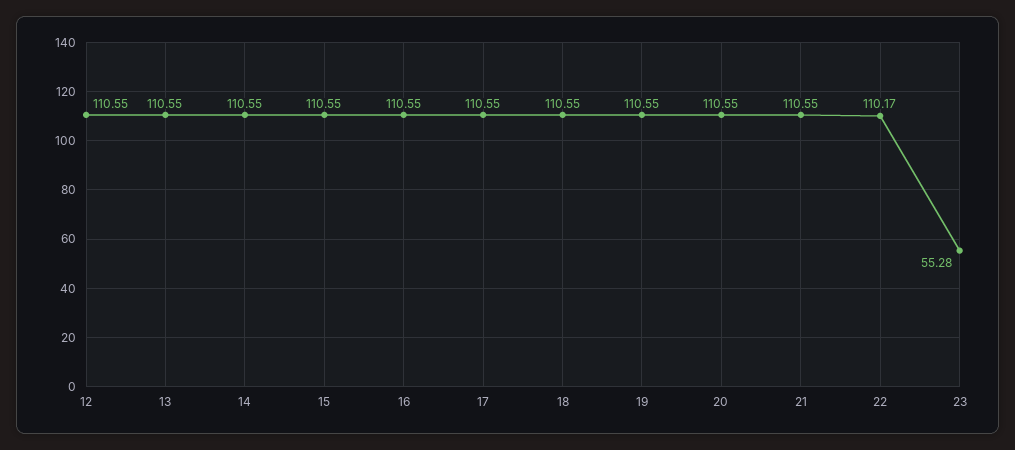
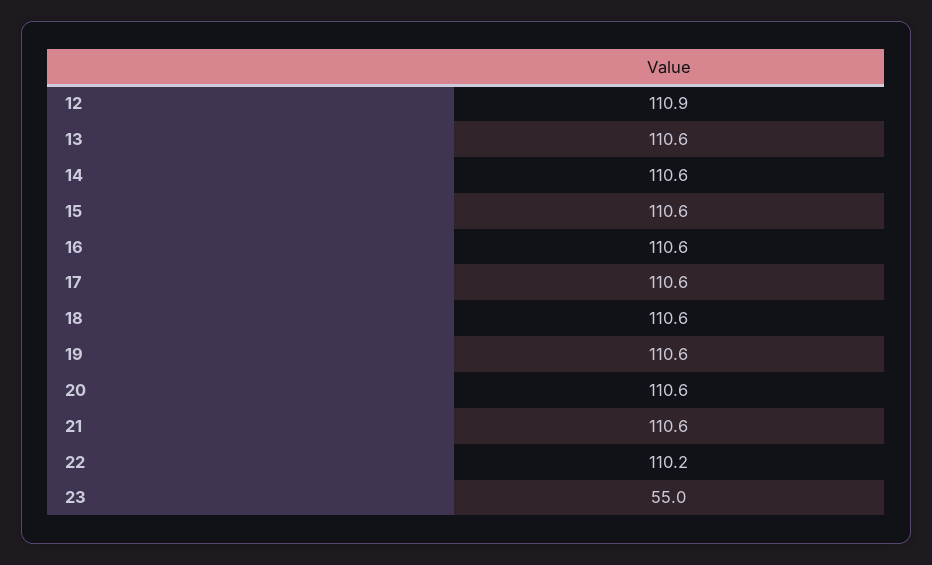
12: 110.55 -> 110.9
23: 55.28 -> 55

